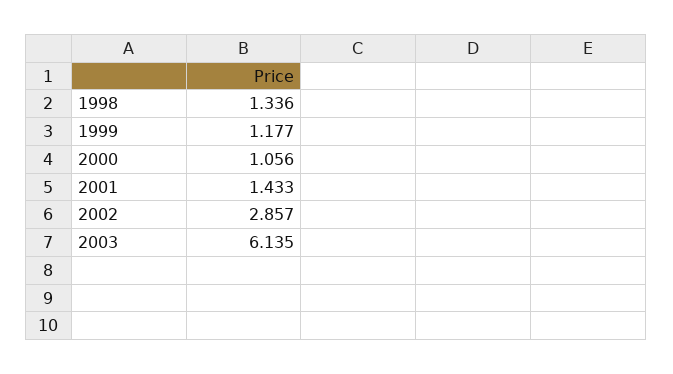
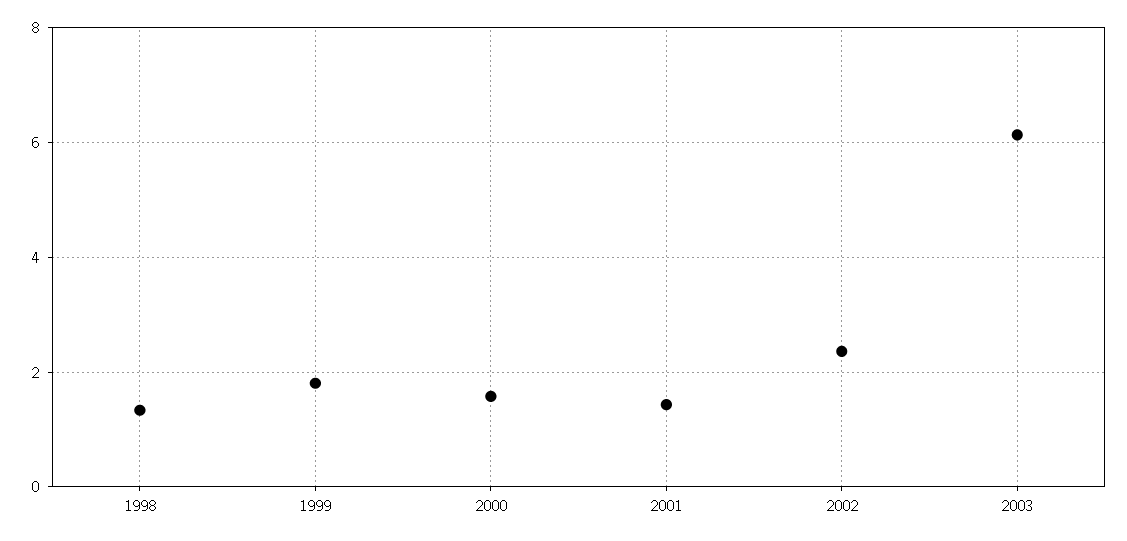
1999: 1.177 -> 1.8
2000: 1.056 -> 1.6
2002: 2.857 -> 2.4

